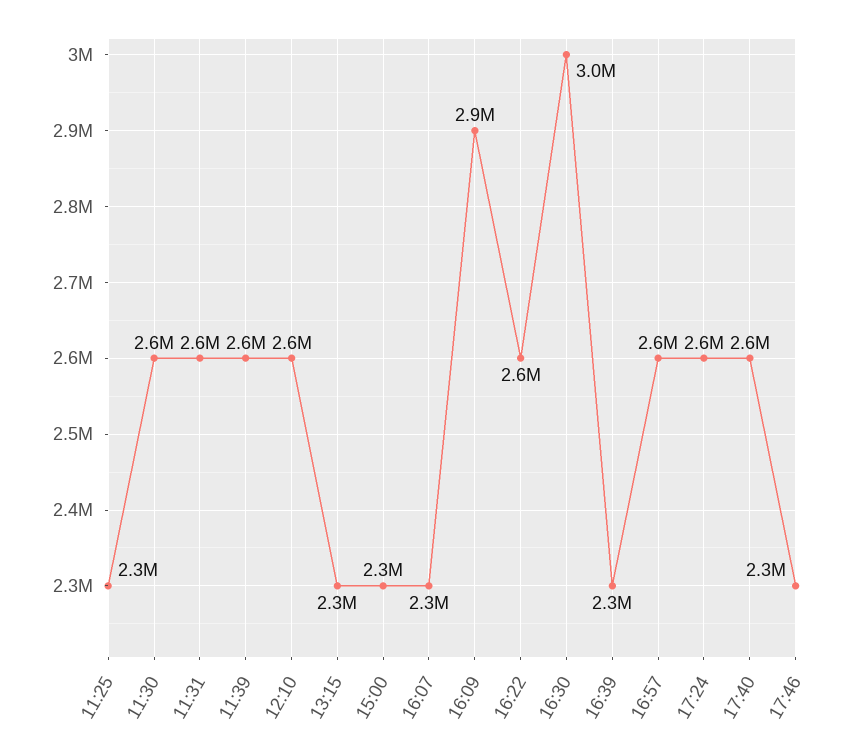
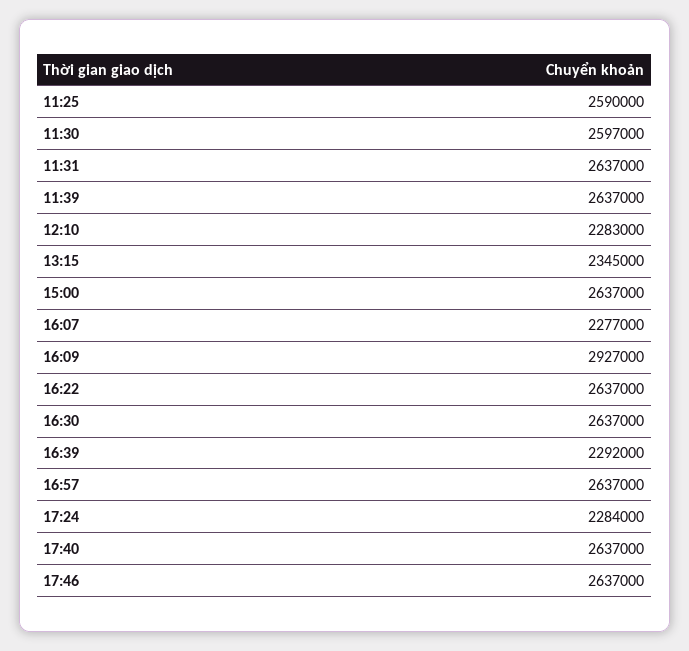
11:25: 2300000 -> 2590000
12:10: 2600000 -> 2283000
15:00: 2300000 -> 2637000
16:30: 3000000 -> 2637000
17:24: 2600000 -> 2284000
17:46: 2300000 -> 2637000

